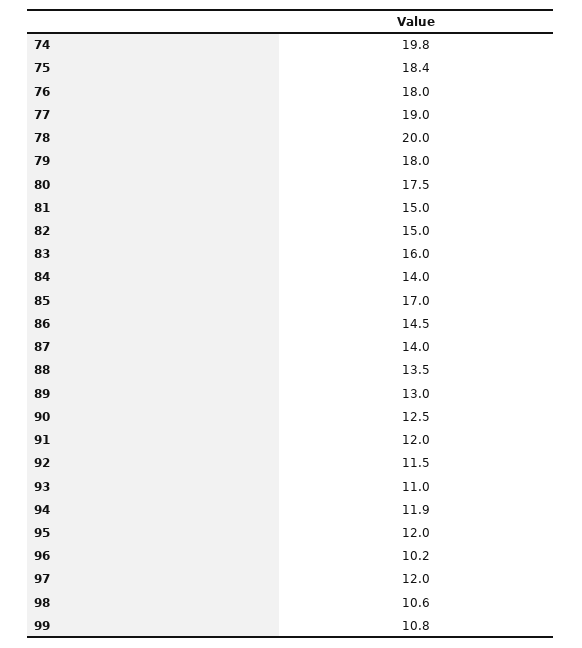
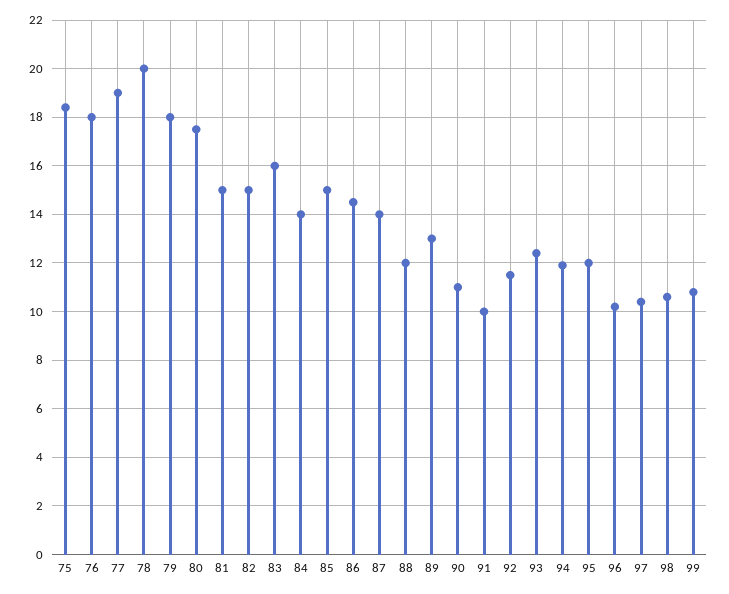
74: 19.8 -> none
85: 17 -> 15
88: 13.5 -> 12
90: 12.5 -> 11
91: 12 -> 10
93: 11 -> 12.5
97: 12 -> 10.5

